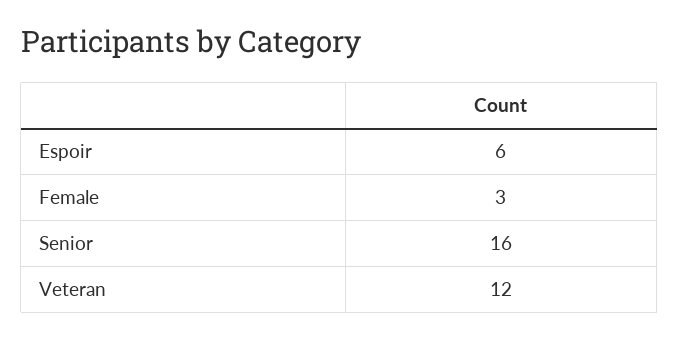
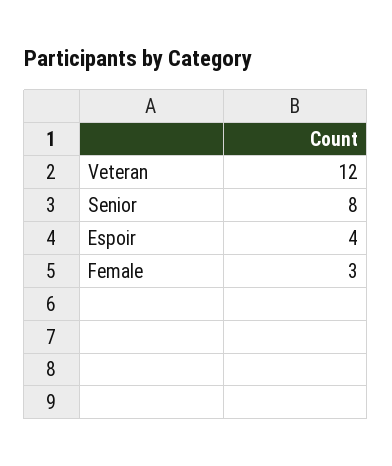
Espoir: 6 -> 4
Senior: 16 -> 8

